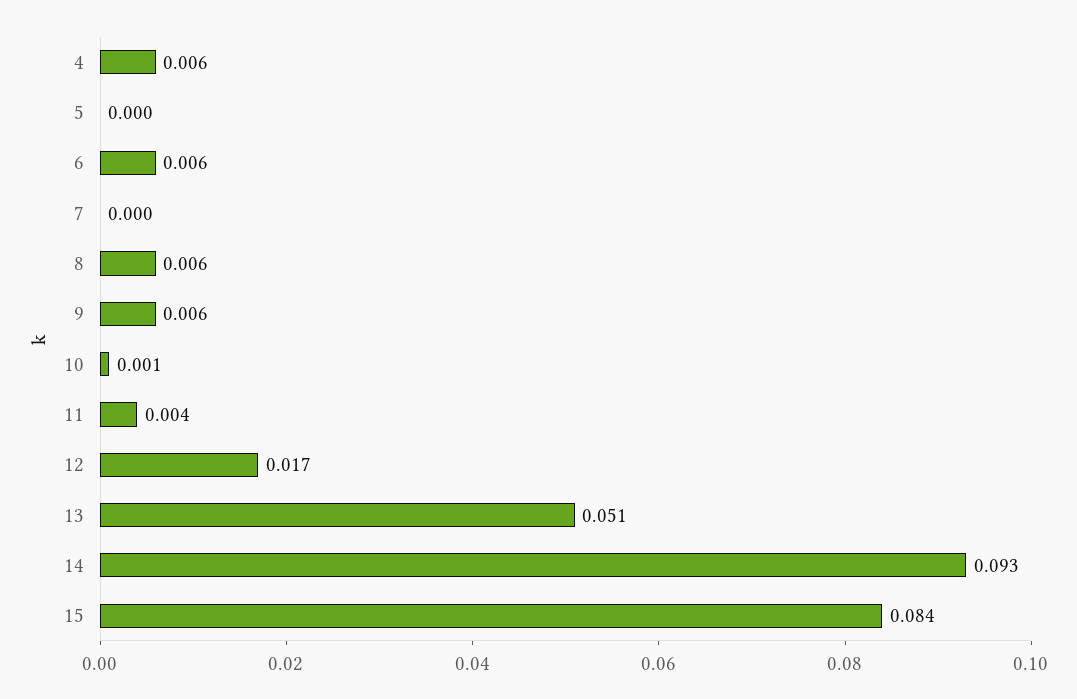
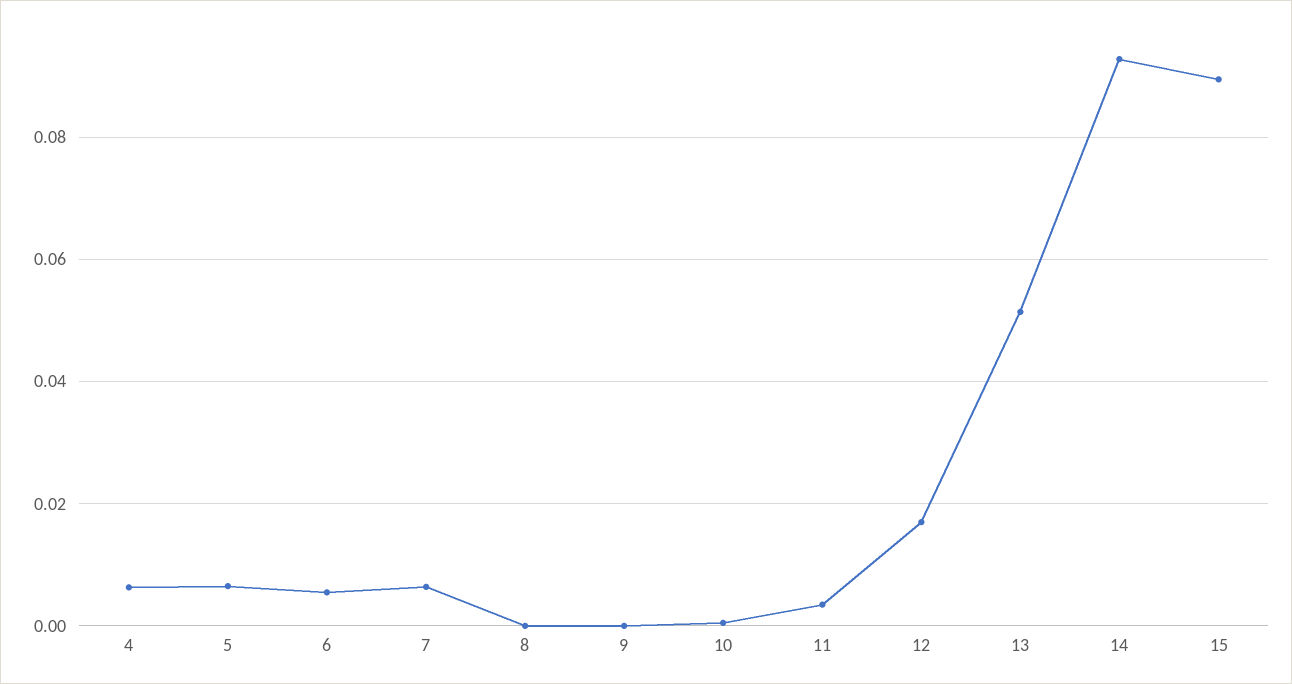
5: 0 -> 0.006
7: 0 -> 0.006
8: 0.006 -> 0
9: 0.006 -> 0
15: 0.084 -> 0.09

